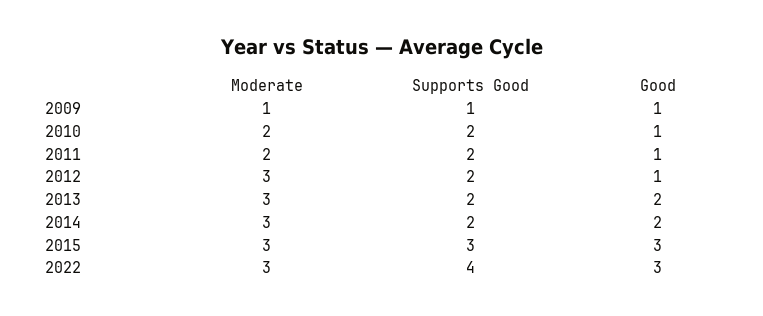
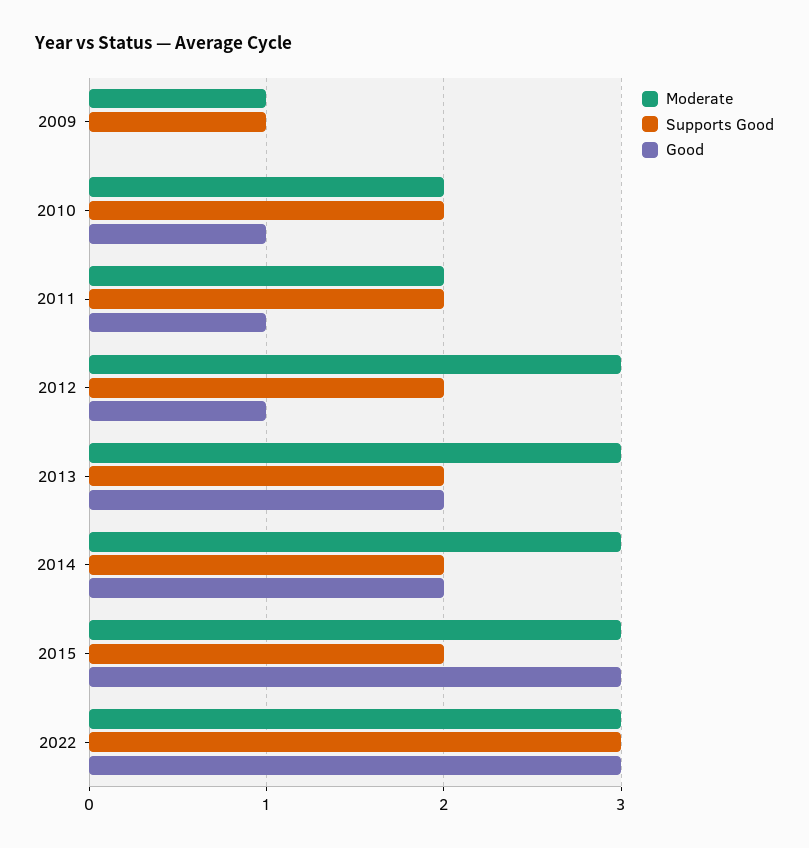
Good, 2009: 1 -> 0
Supports Good, 2015: 3 -> 2
Supports Good, 2022: 4 -> 3

